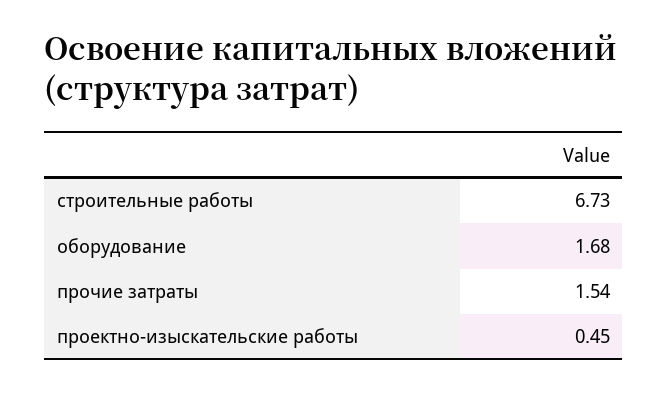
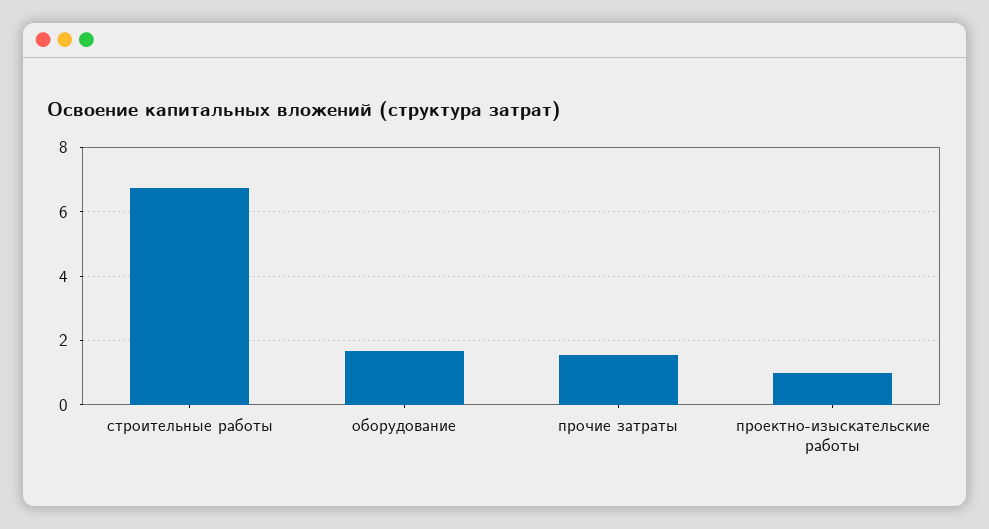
проектно-изыскательские работы: 0.45 -> 1

